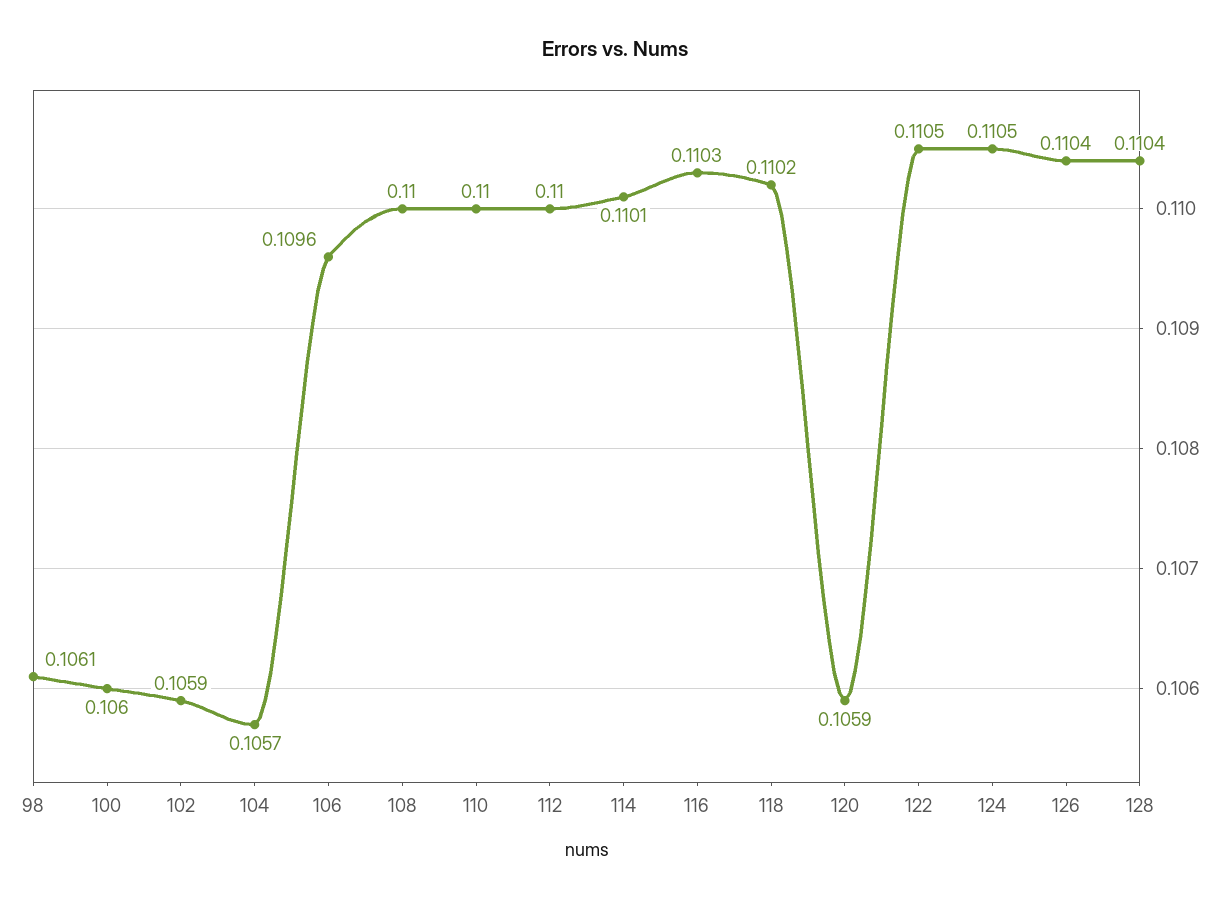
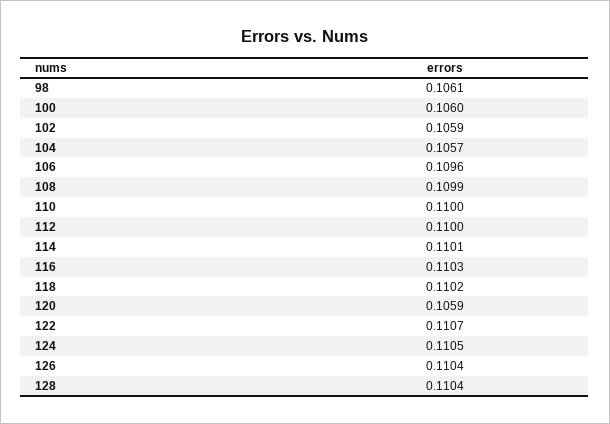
108: 0.11 -> 0.1099
122: 0.1105 -> 0.1107

